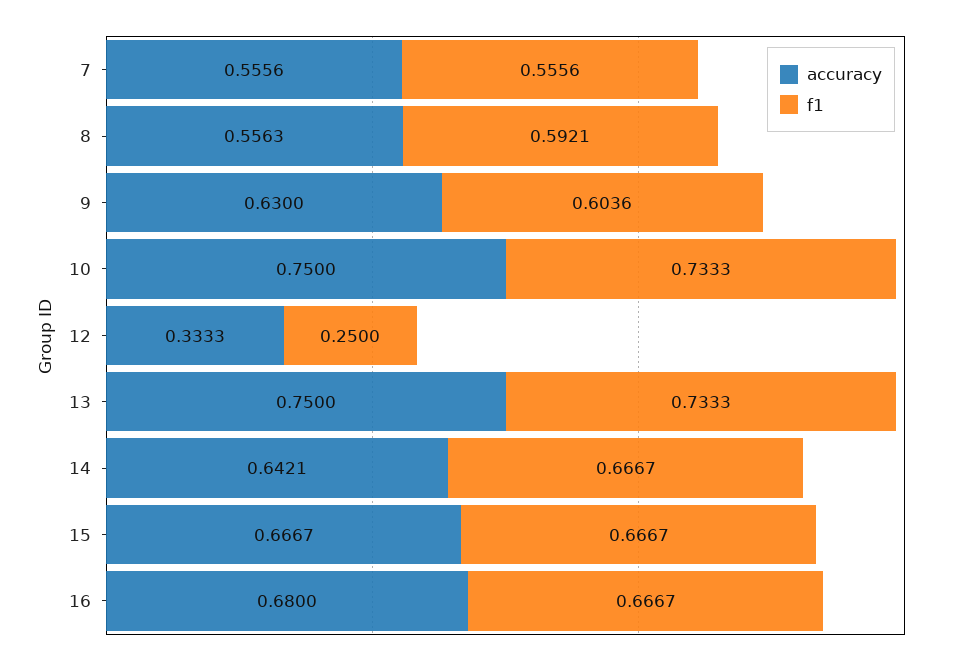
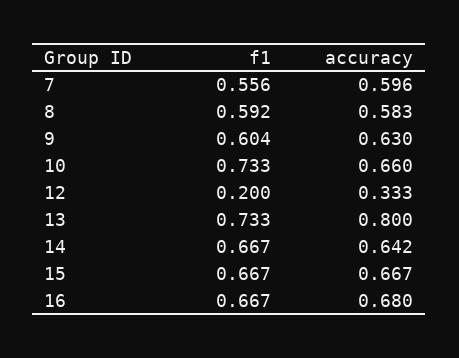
accuracy, 7: 0.5556 -> 0.596
accuracy, 8: 0.5563 -> 0.583
accuracy, 10: 0.75 -> 0.66
f1, 12: 0.25 -> 0.2
accuracy, 13: 0.75 -> 0.8

